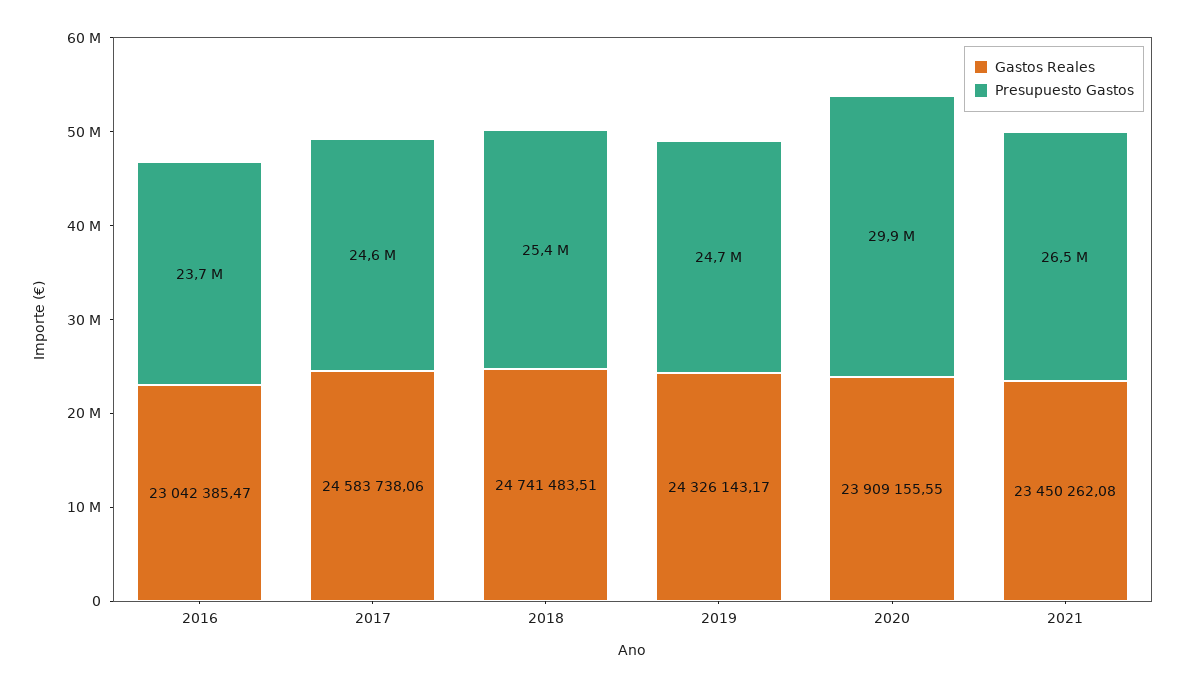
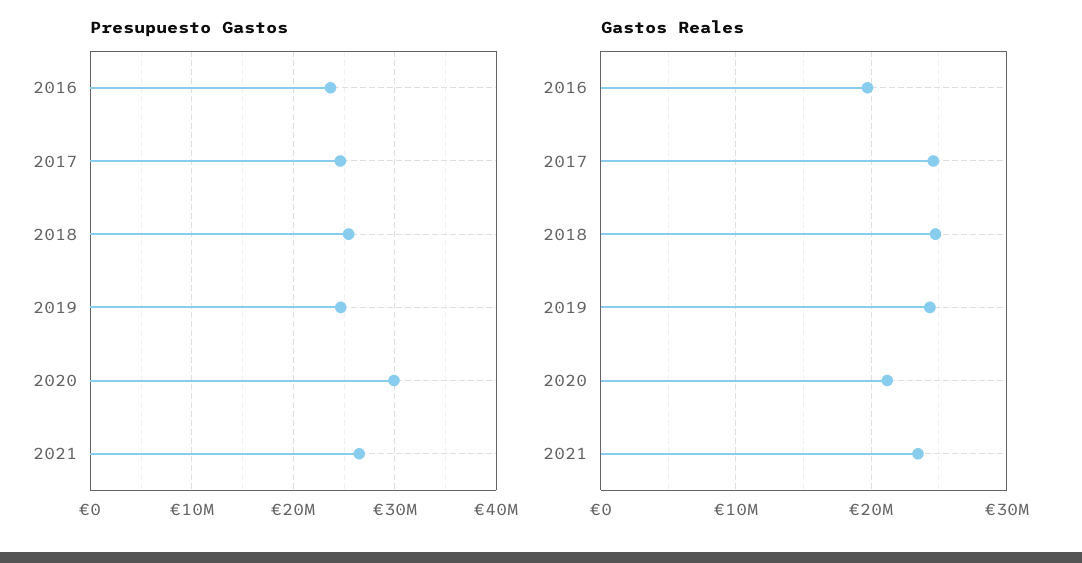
Gastos Reales, 2016: 23042385.47 -> 20000000
Gastos Reales, 2020: 23909155.55 -> 21000000

